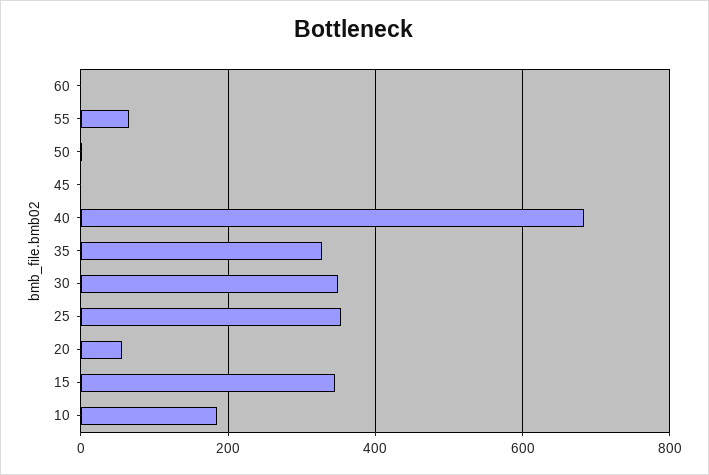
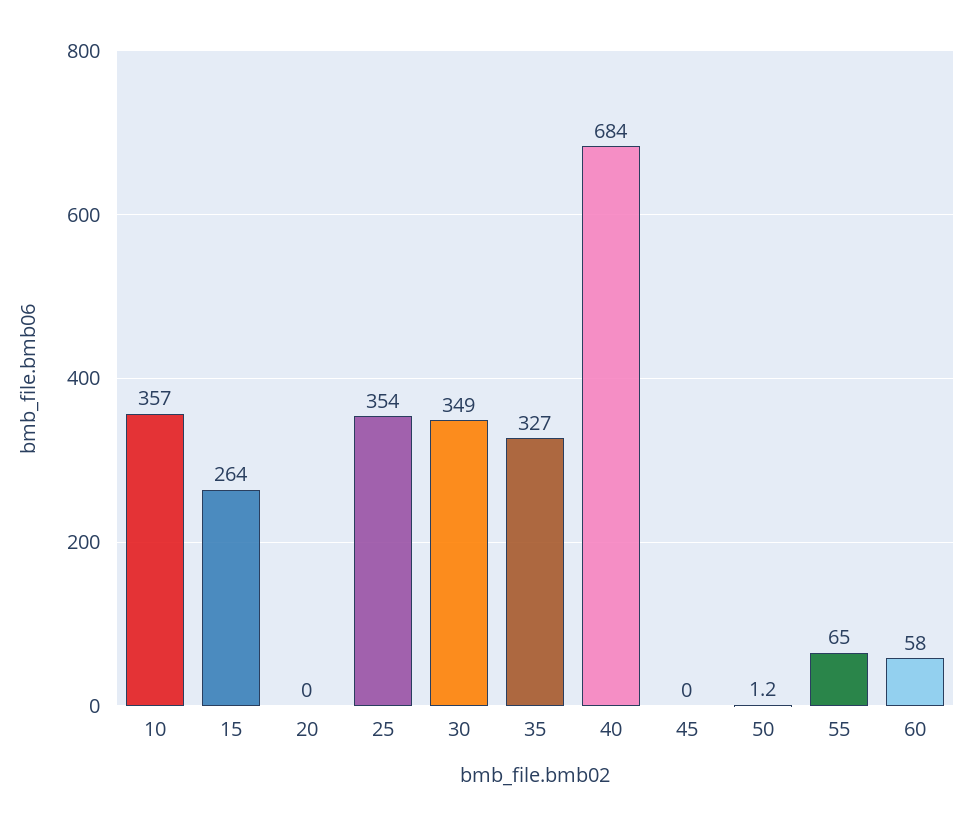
60: 0 -> 58
20: 60 -> 0
15: 340 -> 264
10: 180 -> 357

